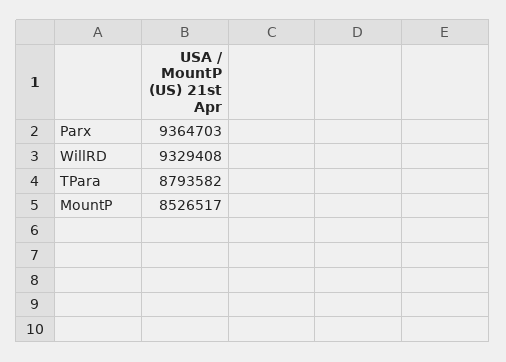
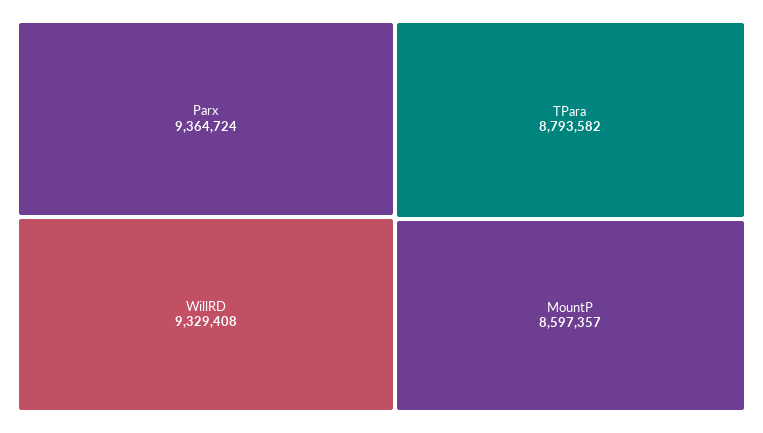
Parx: 9364703 -> 9364724
MountP: 8526517 -> 8597357

